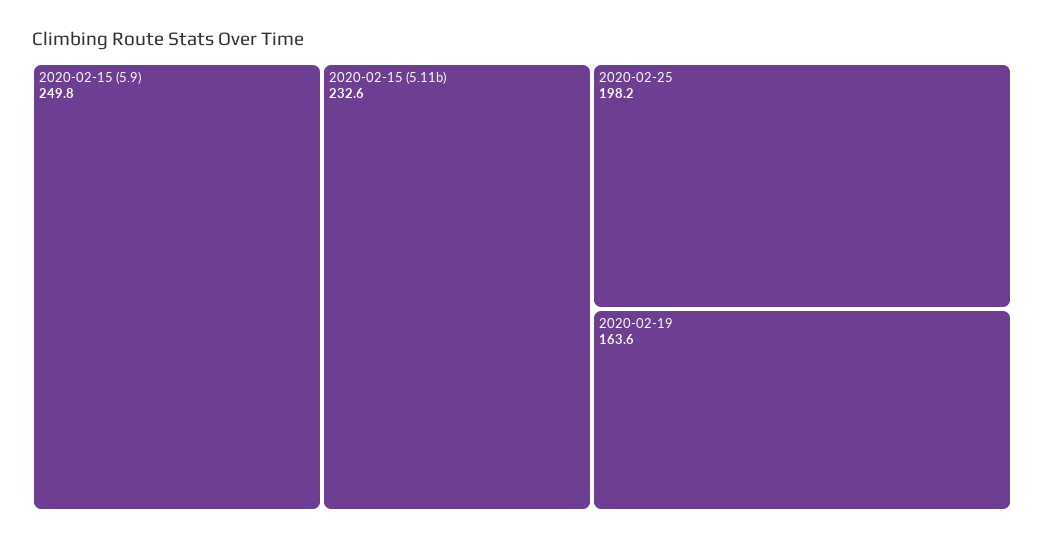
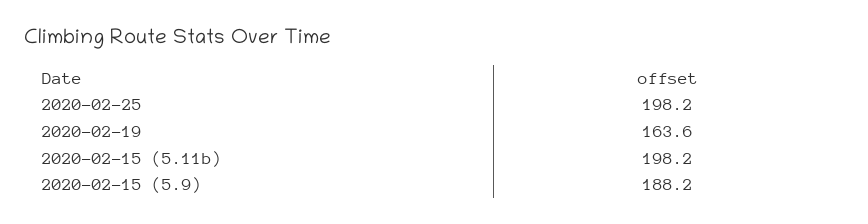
2020-02-15 (5.9): 249.8 -> 188.2
2020-02-15 (5.11b): 232.6 -> 198.2

